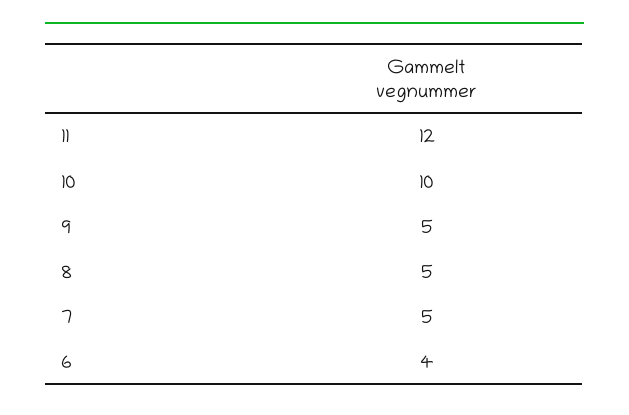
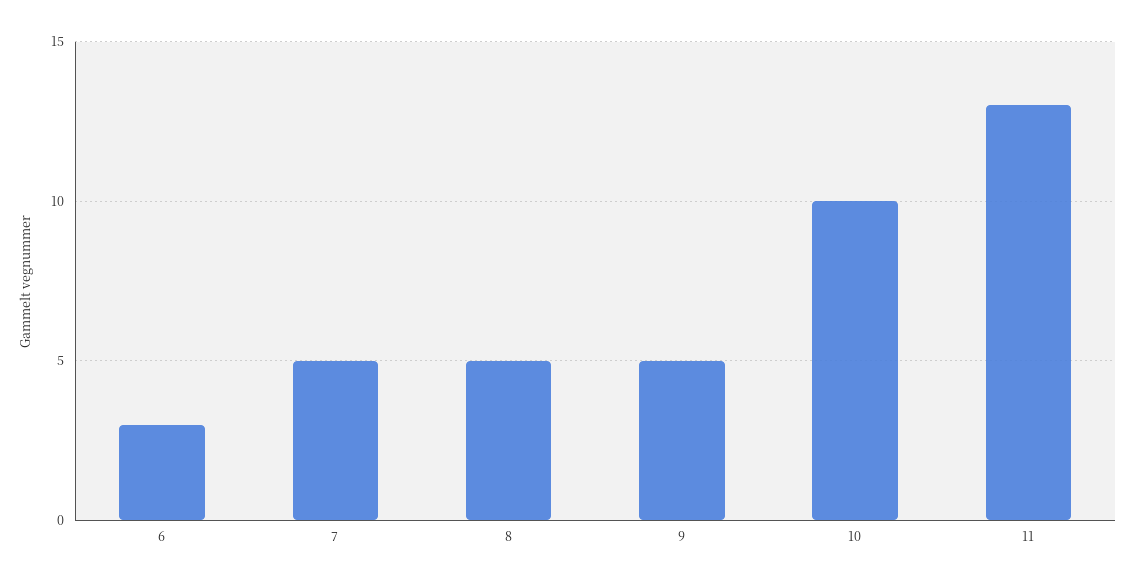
11: 12 -> 13
6: 4 -> 3

